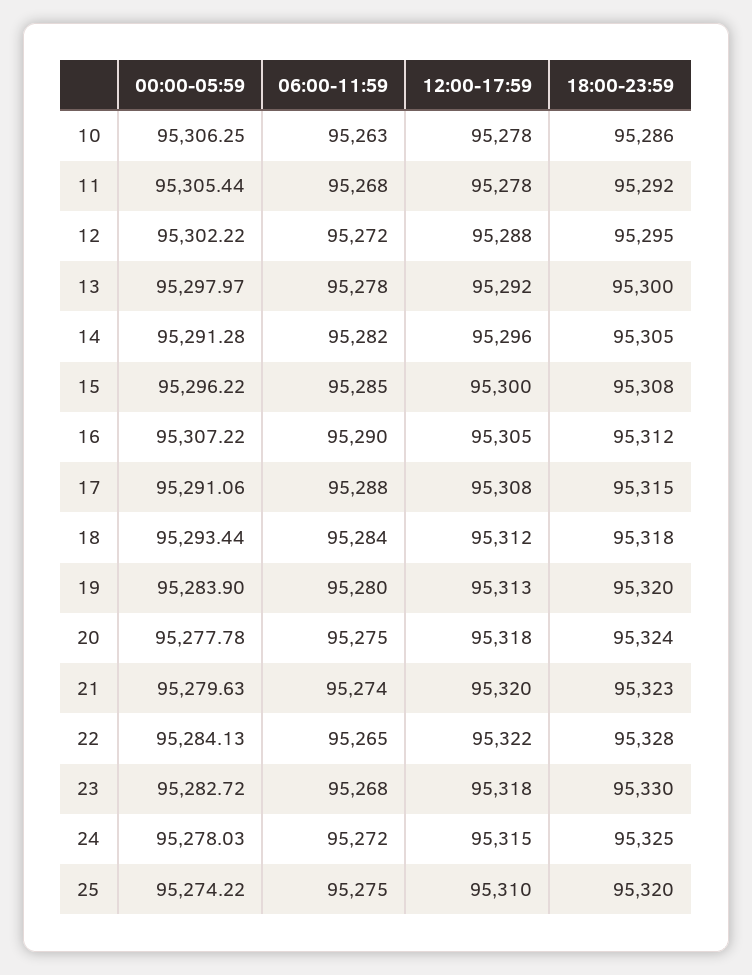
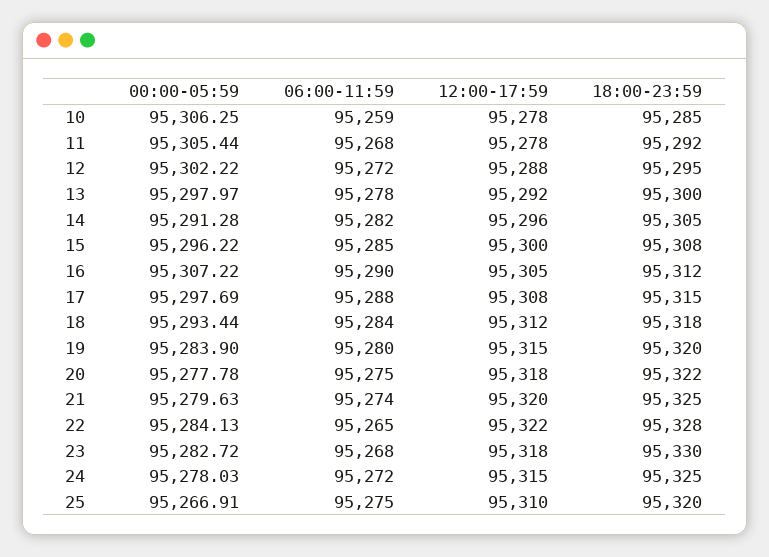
06:00-11:59, 10: 95263 -> 95259
18:00-23:59, 10: 95286 -> 95285
00:00-05:59, 17: 95291.06 -> 95297.69
12:00-17:59, 19: 95313 -> 95315
18:00-23:59, 20: 95324 -> 95322
18:00-23:59, 21: 95323 -> 95325
00:00-05:59, 25: 95274.22 -> 95266.91

